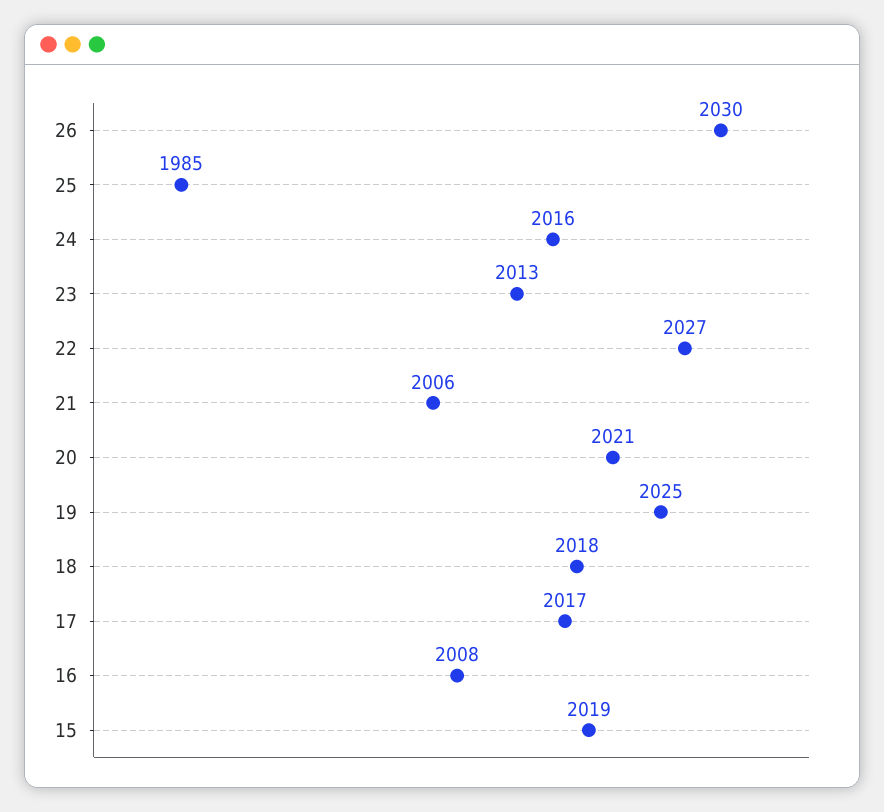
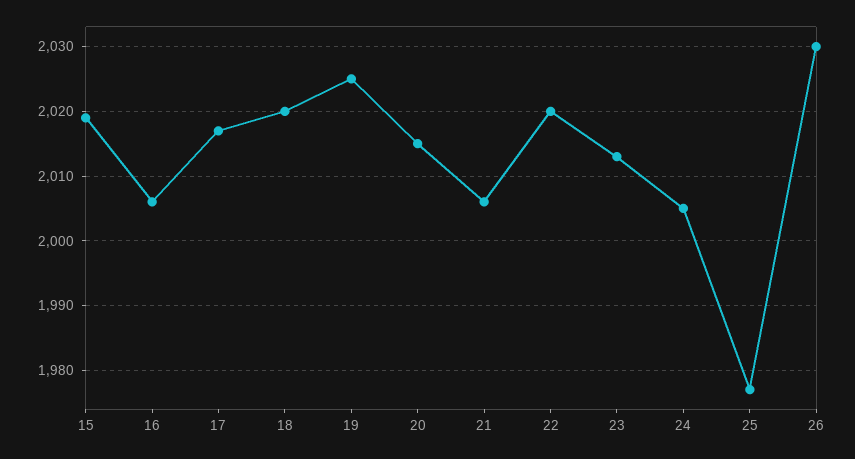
25: 1985 -> 1977
24: 2016 -> 2005
22: 2027 -> 2020
20: 2021 -> 2015
18: 2018 -> 2020
16: 2008 -> 2006

